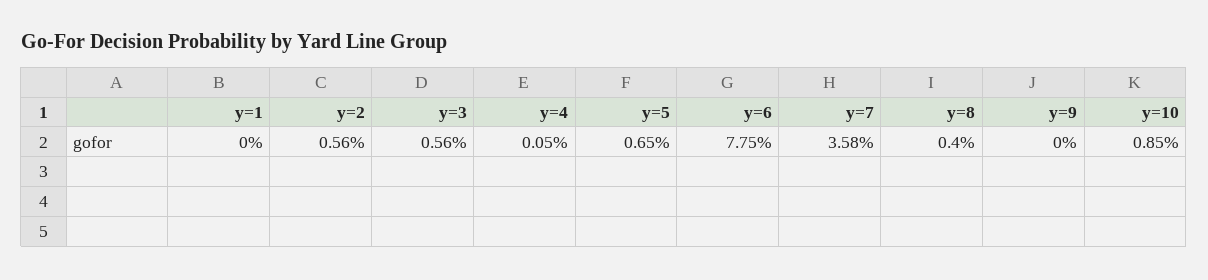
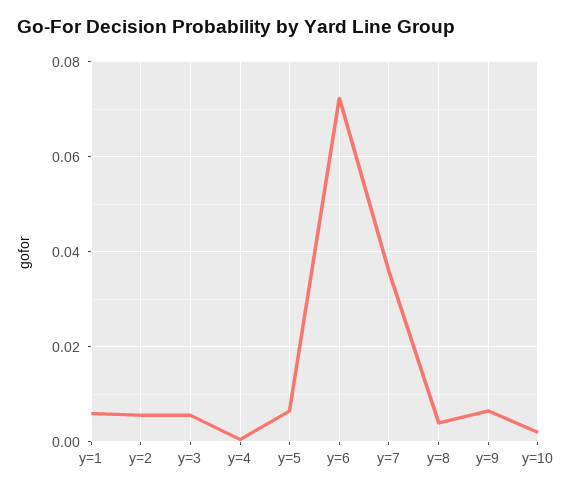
y=1: 0 -> 0.006
y=6: 0.0775 -> 0.072
y=9: 0 -> 0.006
y=10: 0.0085 -> 0.002

